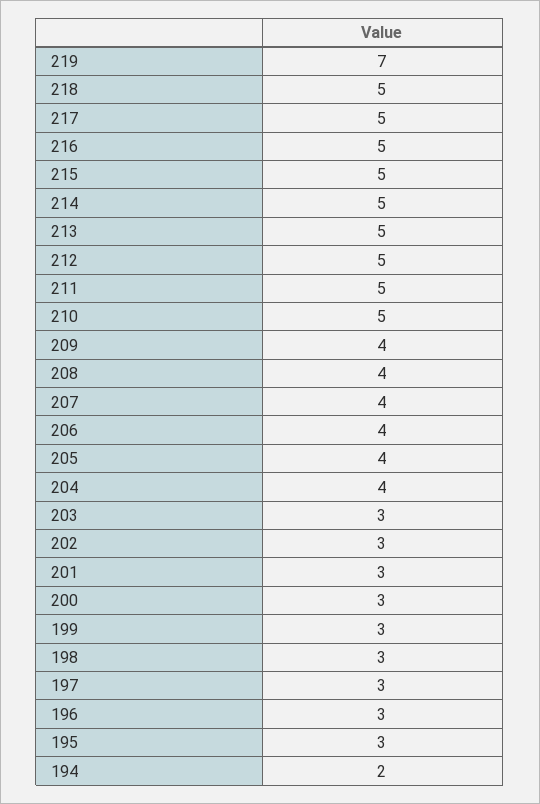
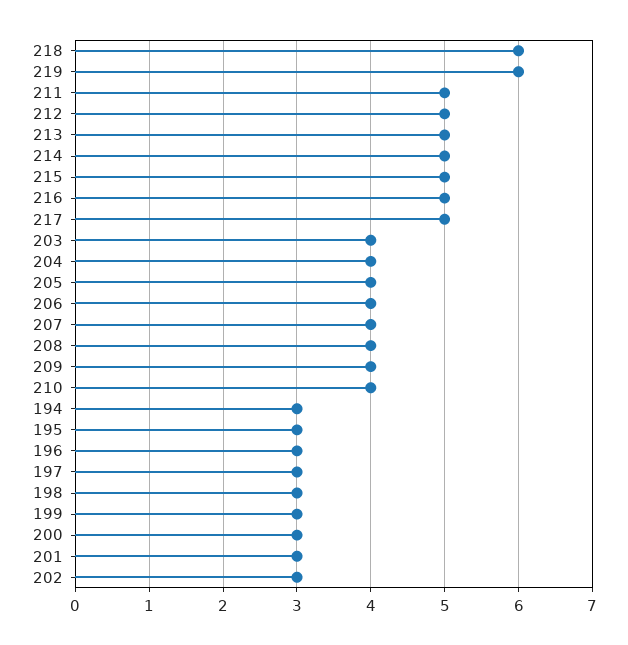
219: 7 -> 6
218: 5 -> 6
210: 5 -> 4
203: 3 -> 4
194: 2 -> 3

